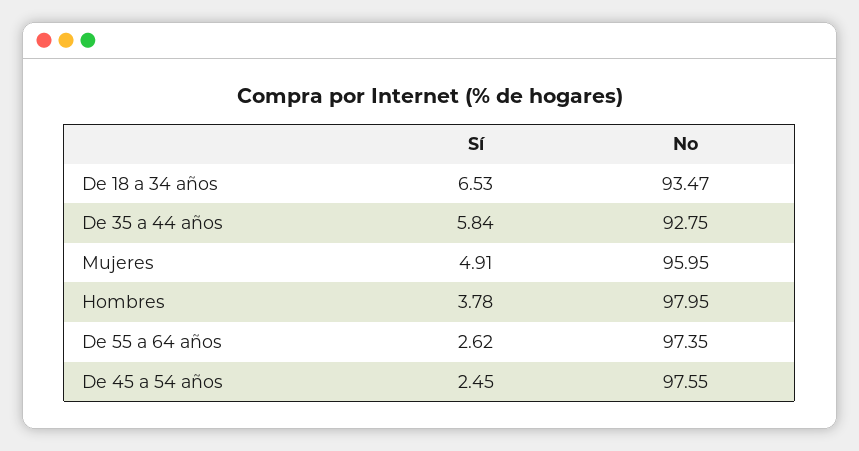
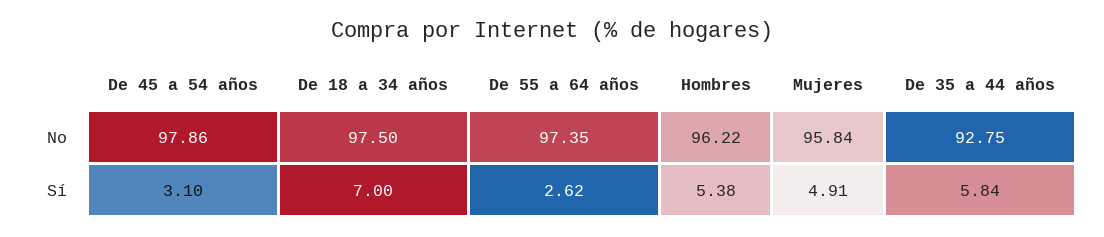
Sí, De 18 a 34 años: 6.53 -> 7
No, De 18 a 34 años: 93.47 -> 97.5
No, Mujeres: 95.95 -> 95.84
Sí, Hombres: 3.78 -> 5.38
No, Hombres: 97.95 -> 96.22
Sí, De 45 a 54 años: 2.45 -> 3.1
No, De 45 a 54 años: 97.55 -> 97.86

